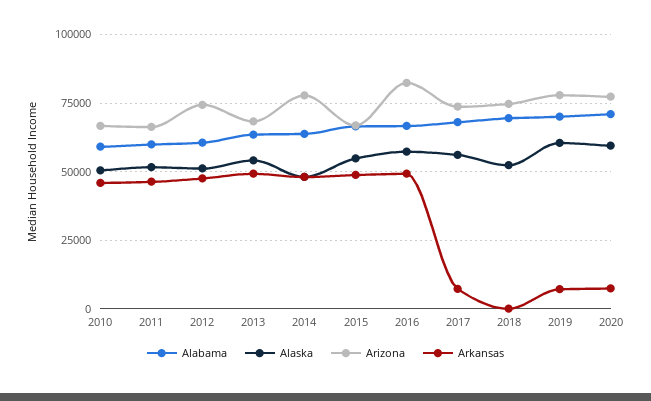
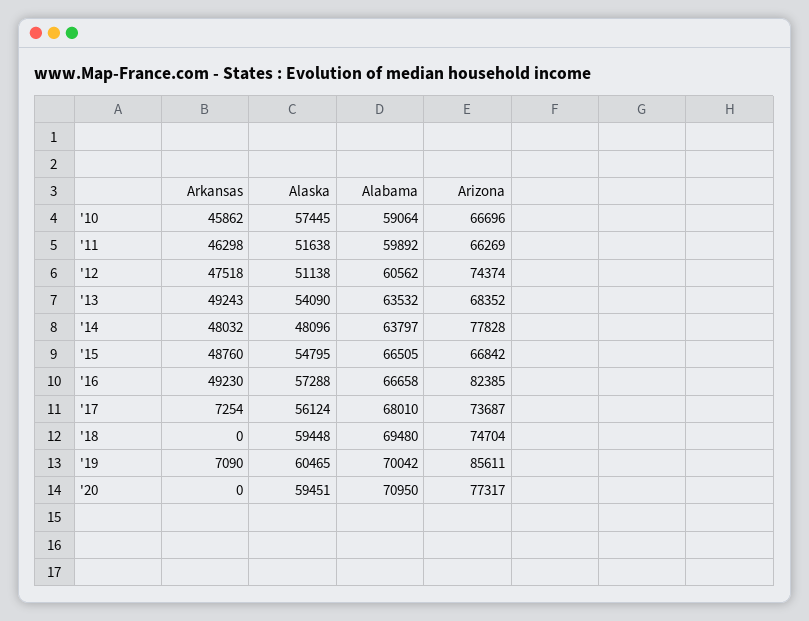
Alaska, 2010: 50000 -> 57445
Alaska, 2018: 52500 -> 59448
Arizona, 2019: 77500 -> 85611
Arkansas, 2020: 7500 -> 0

